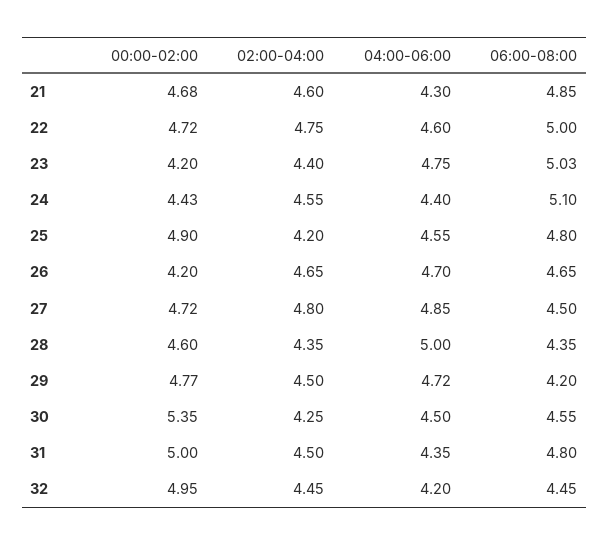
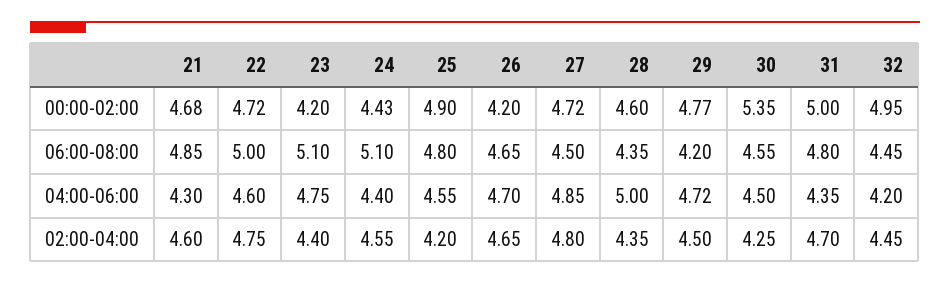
06:00-08:00, 23: 5.03 -> 5.1
02:00-04:00, 31: 4.5 -> 4.7

